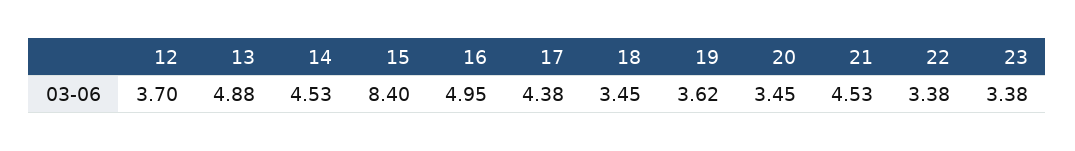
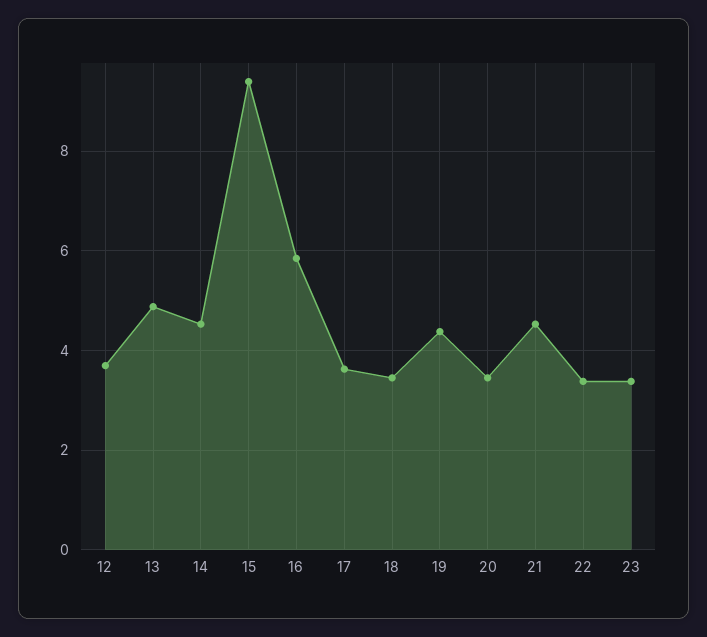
15: 8.4 -> 9.4
16: 4.95 -> 5.8
17: 4.38 -> 3.6
19: 3.62 -> 4.4

